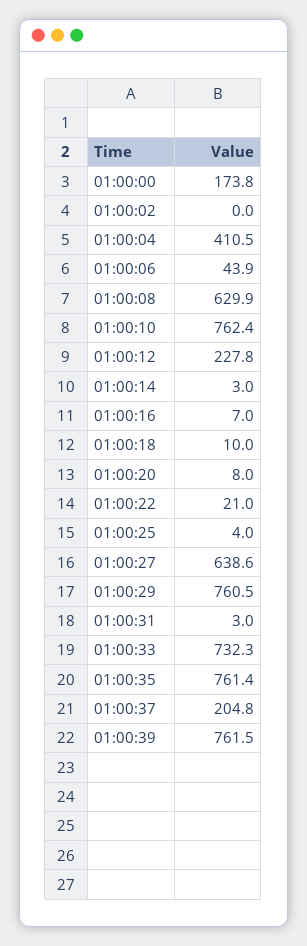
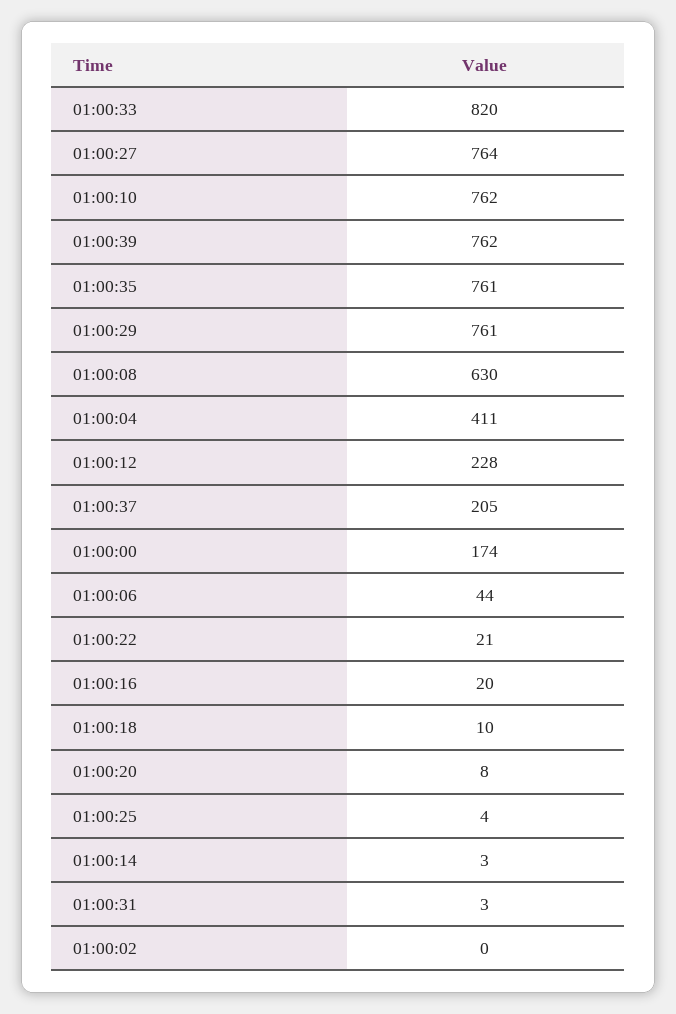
01:00:16: 7 -> 20
01:00:27: 638.6 -> 764
01:00:33: 732.3 -> 820

